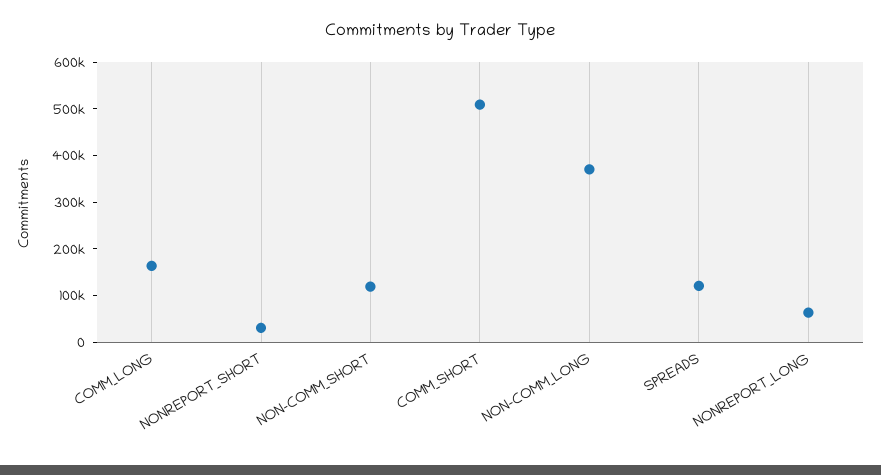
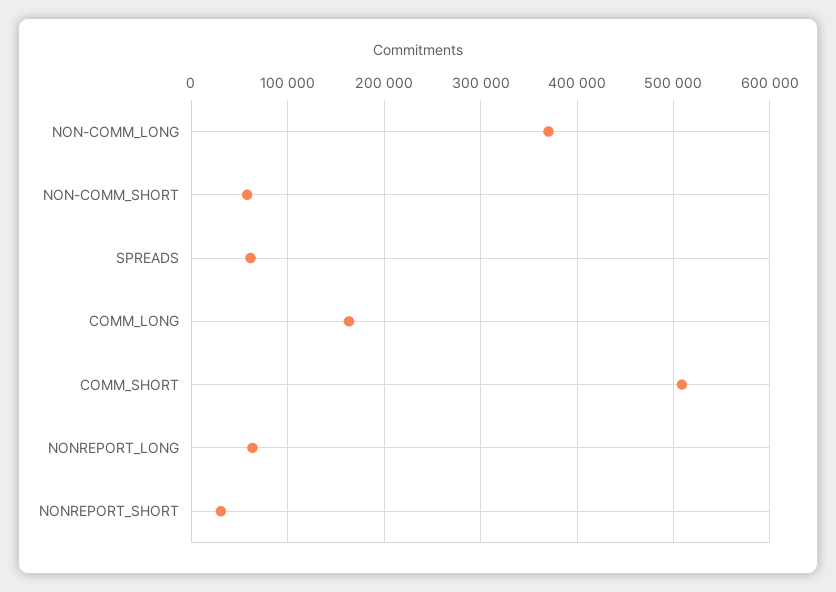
NON-COMM_SHORT: 120000 -> 60000
SPREADS: 120000 -> 60000

